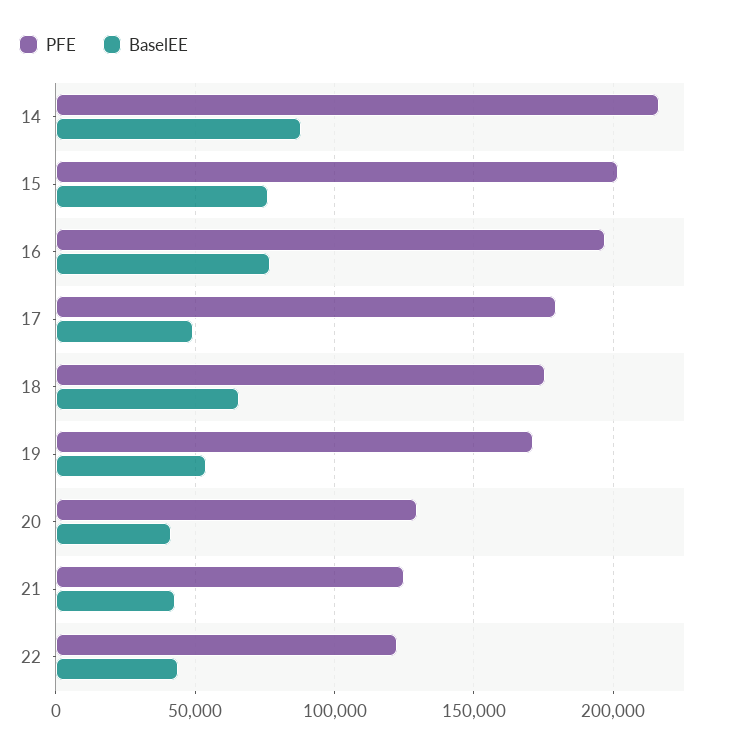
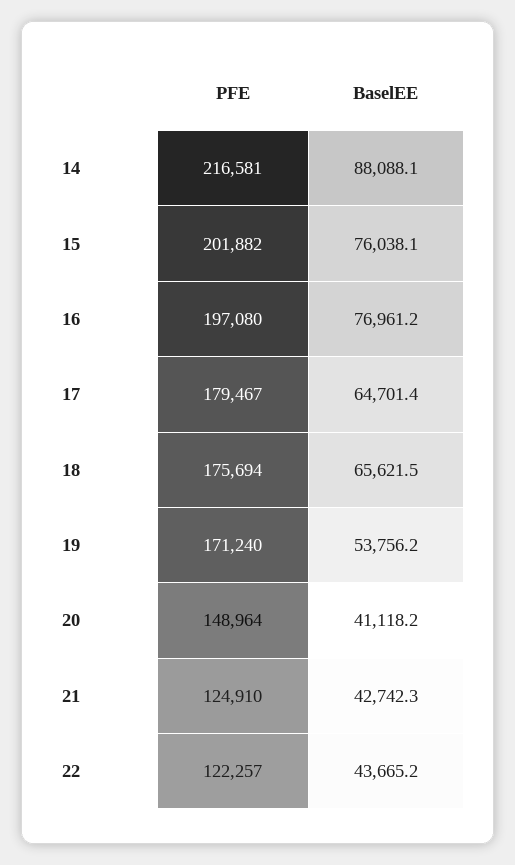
BaselEE, 17: 50000 -> 64701.4
PFE, 20: 130000 -> 148964

